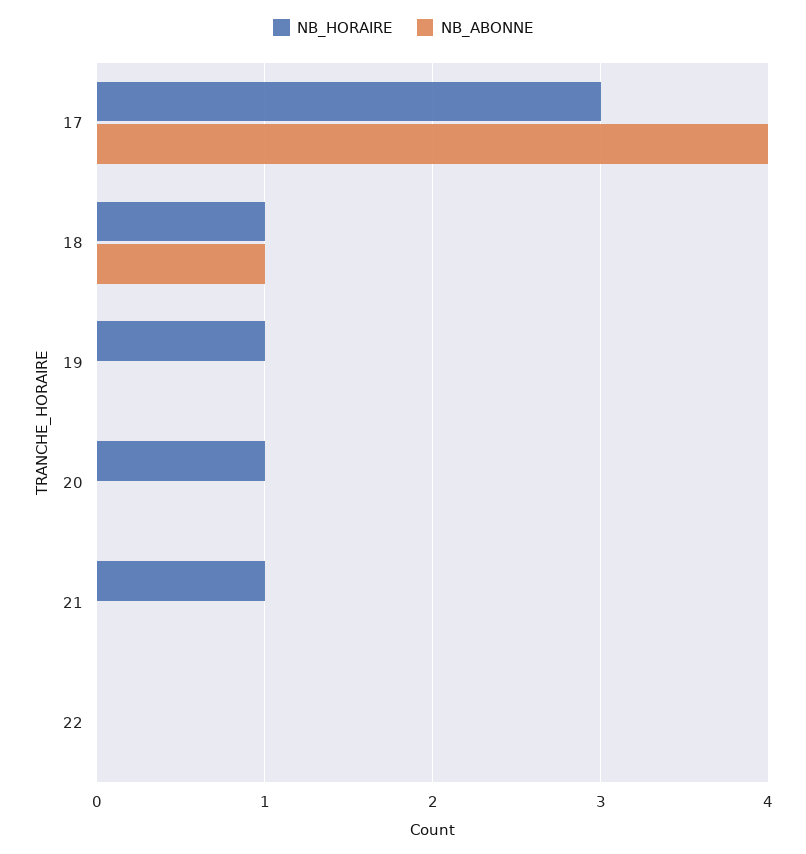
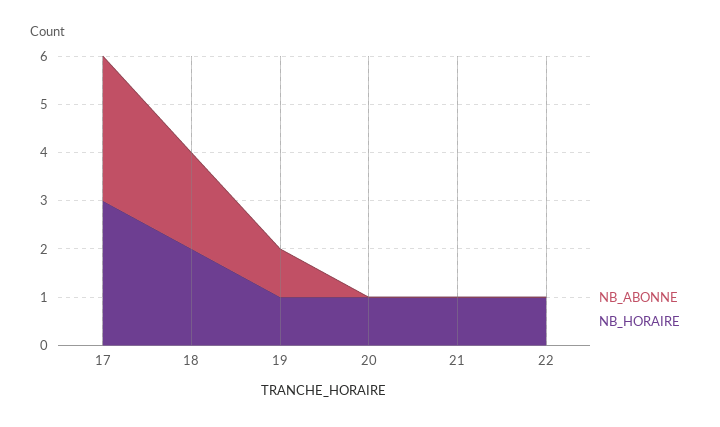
NB_ABONNE, 17: 4 -> 3
NB_HORAIRE, 18: 1 -> 2
NB_ABONNE, 18: 1 -> 2
NB_ABONNE, 19: 0 -> 1
NB_HORAIRE, 22: 0 -> 1

